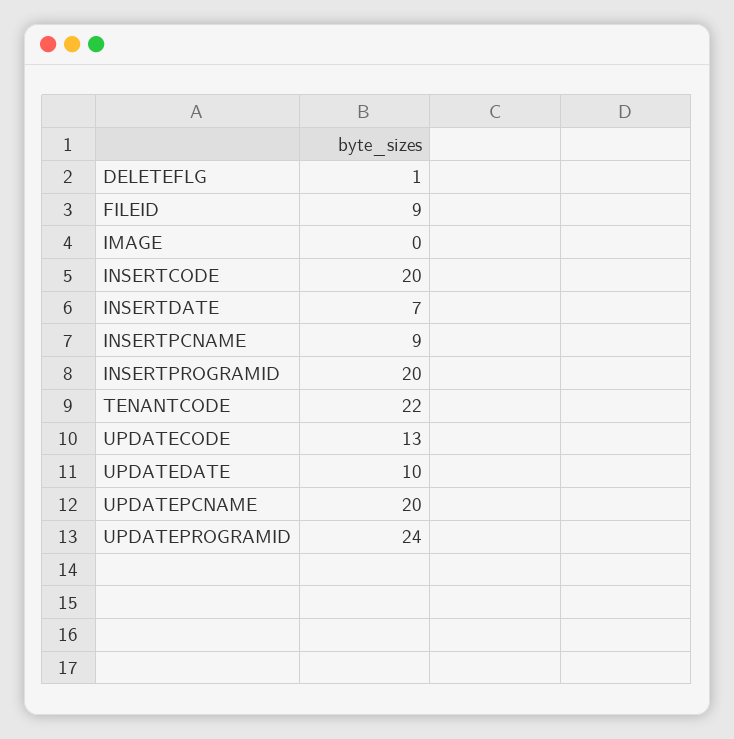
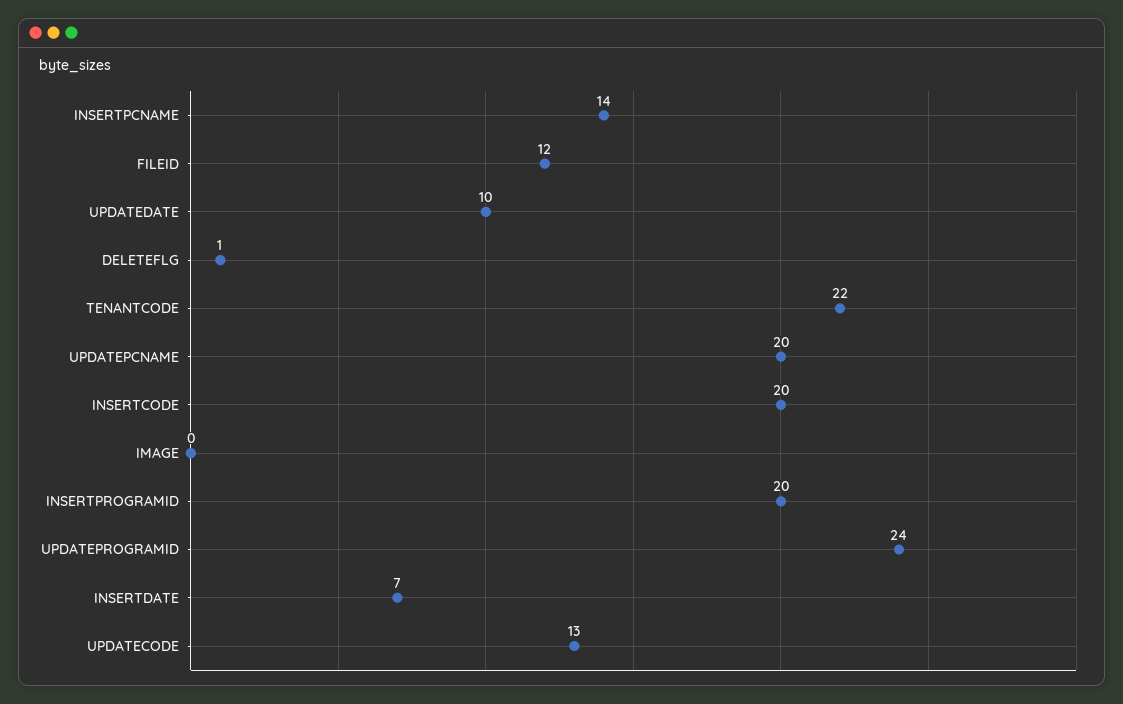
FILEID: 9 -> 12
INSERTPCNAME: 9 -> 14

